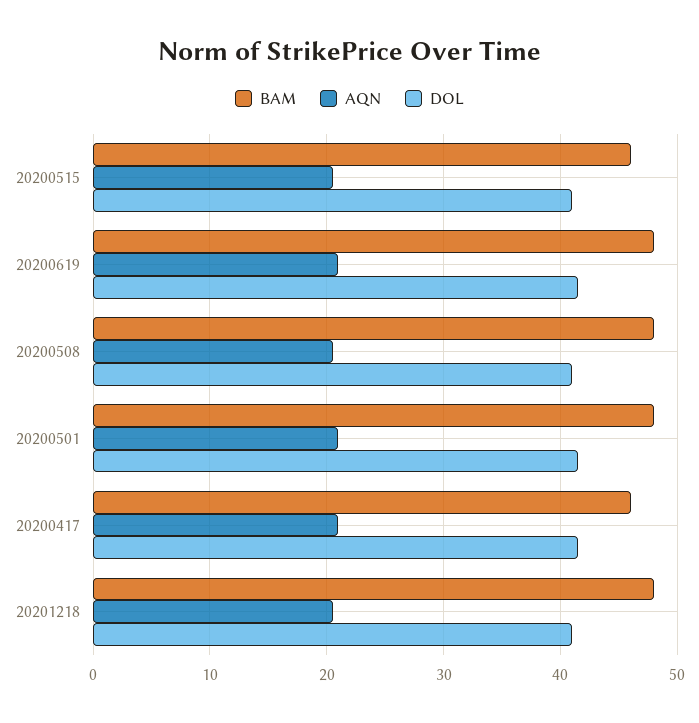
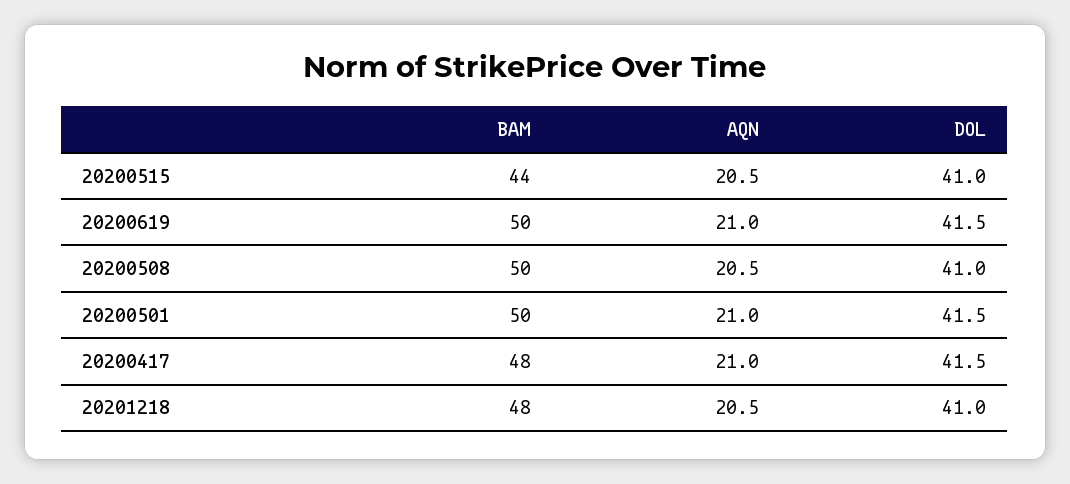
BAM, 20200515: 46 -> 44
BAM, 20200619: 48 -> 50
BAM, 20200508: 48 -> 50
BAM, 20200501: 48 -> 50
BAM, 20200417: 46 -> 48

